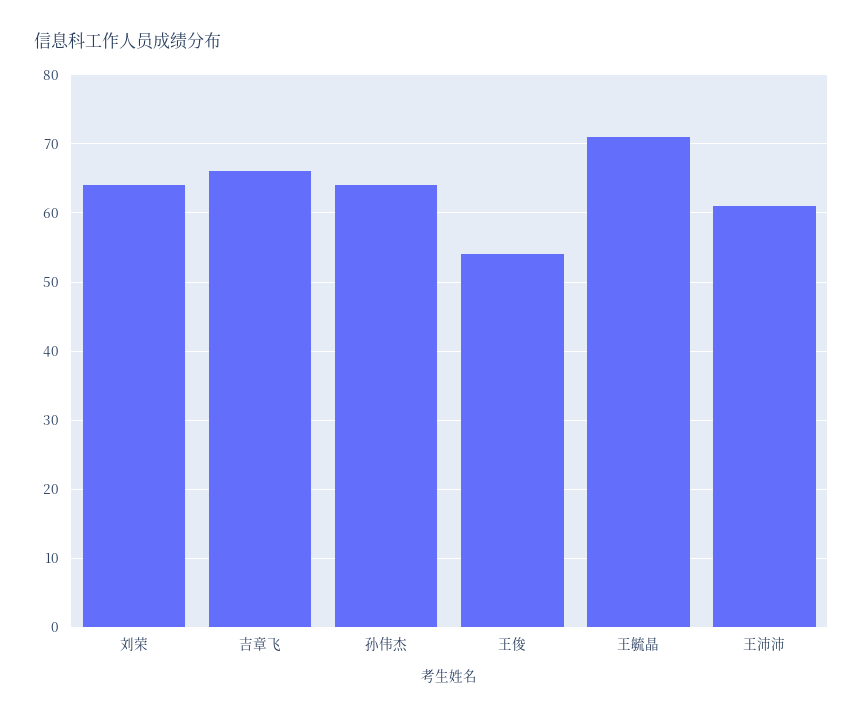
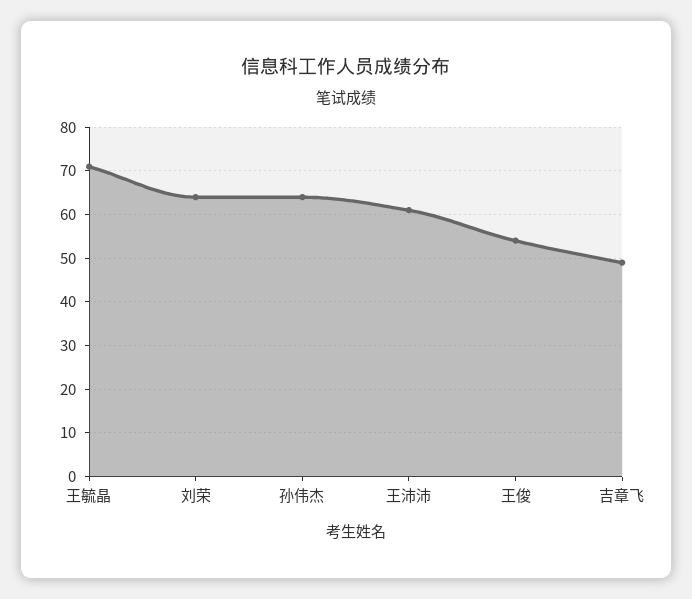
吉章飞: 66 -> 50

